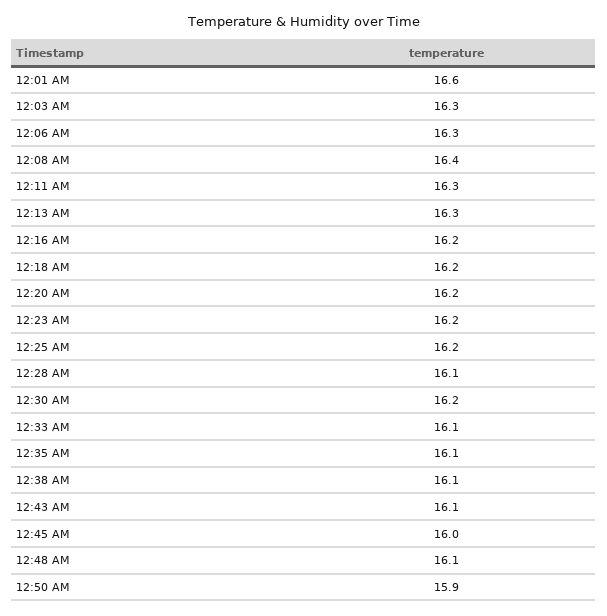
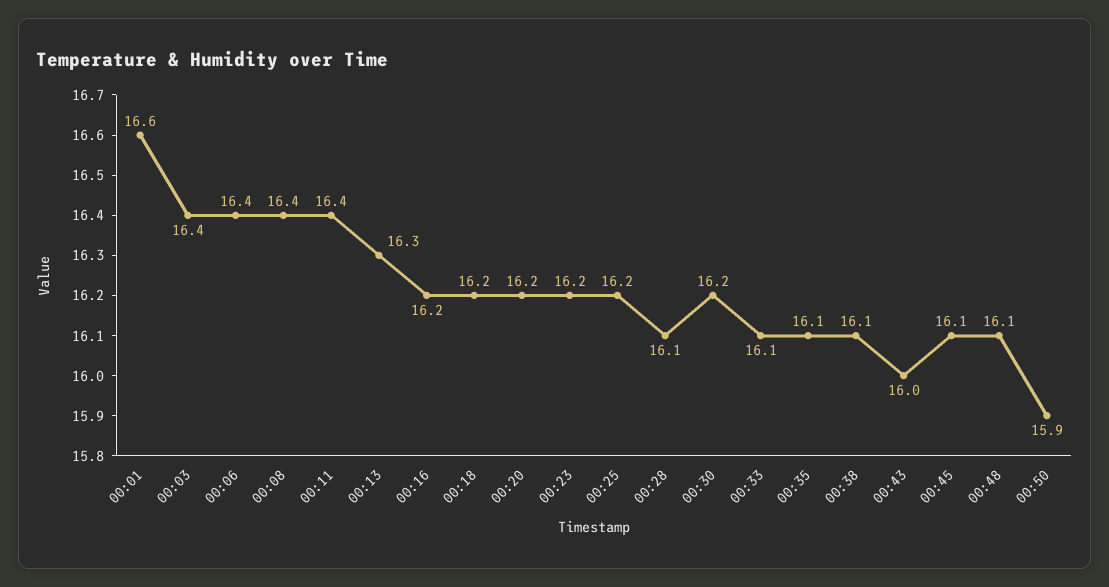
12:03 AM: 16.3 -> 16.4
12:06 AM: 16.3 -> 16.4
12:11 AM: 16.3 -> 16.4
12:43 AM: 16.1 -> 16
12:45 AM: 16 -> 16.1

